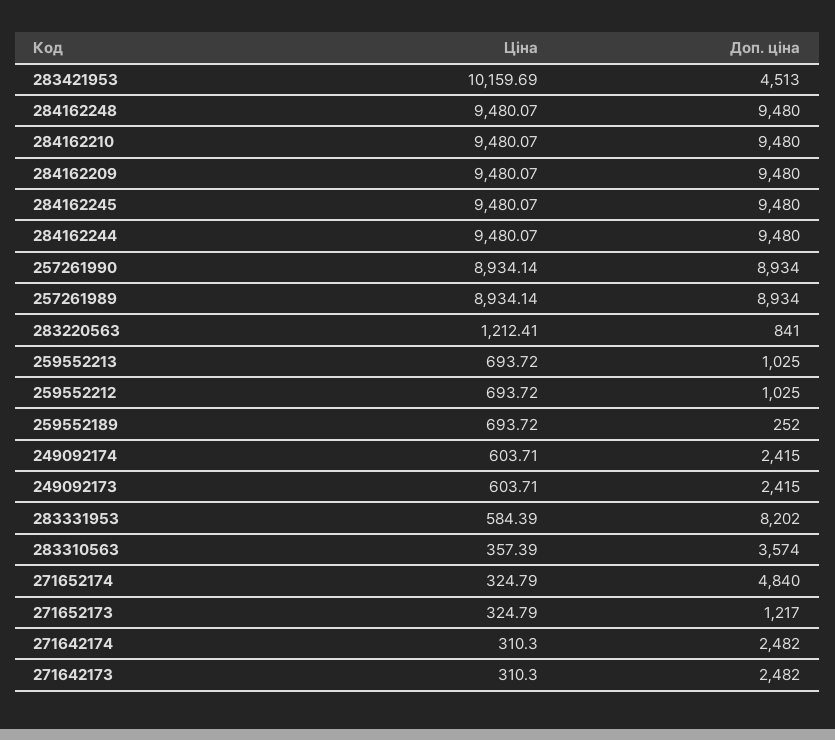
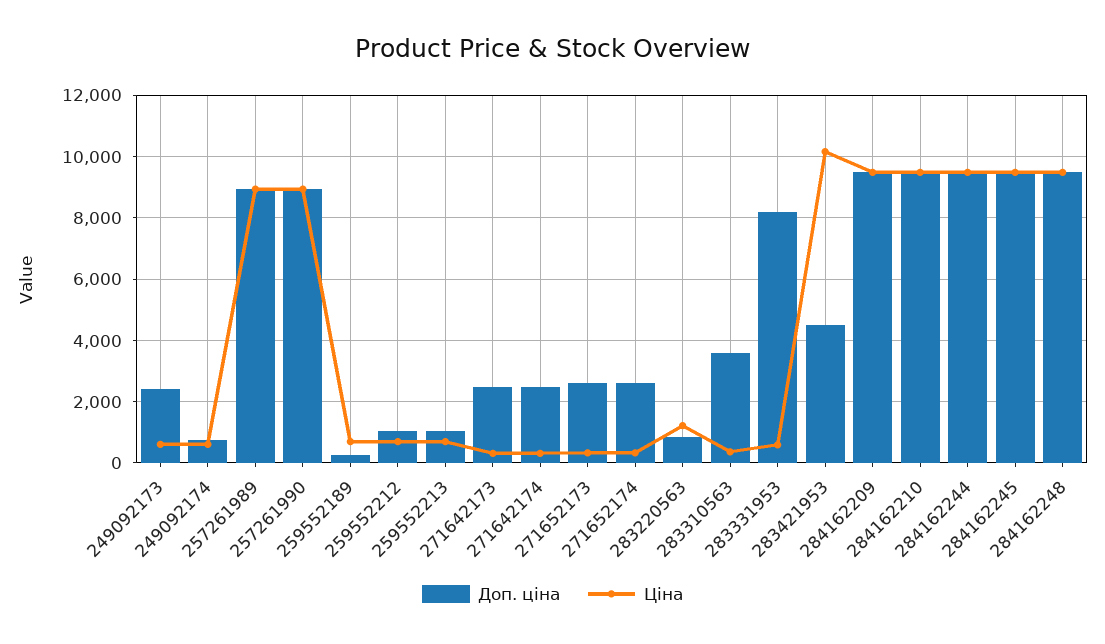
Доп. ціна, 249092174: 2415 -> 800
Доп. ціна, 271652174: 4840 -> 2600
Доп. ціна, 271652173: 1217 -> 2600

